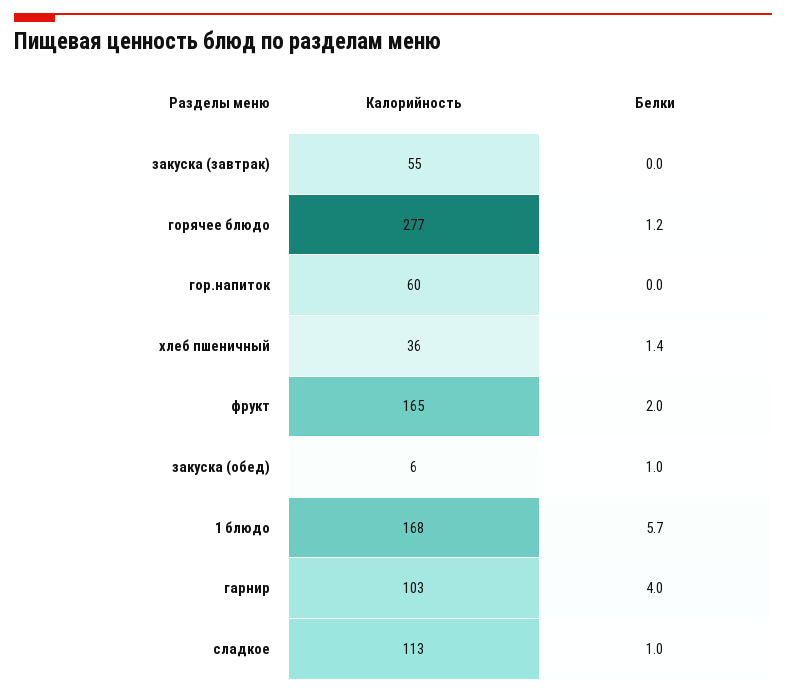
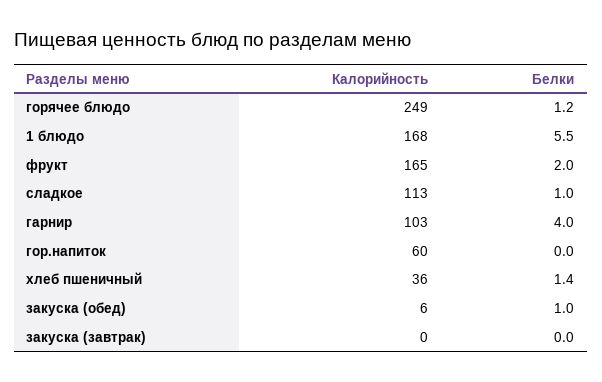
Калорийность, закуска (завтрак): 55 -> 0
Калорийность, горячее блюдо: 277 -> 249
Белки, 1 блюдо: 5.7 -> 5.5

